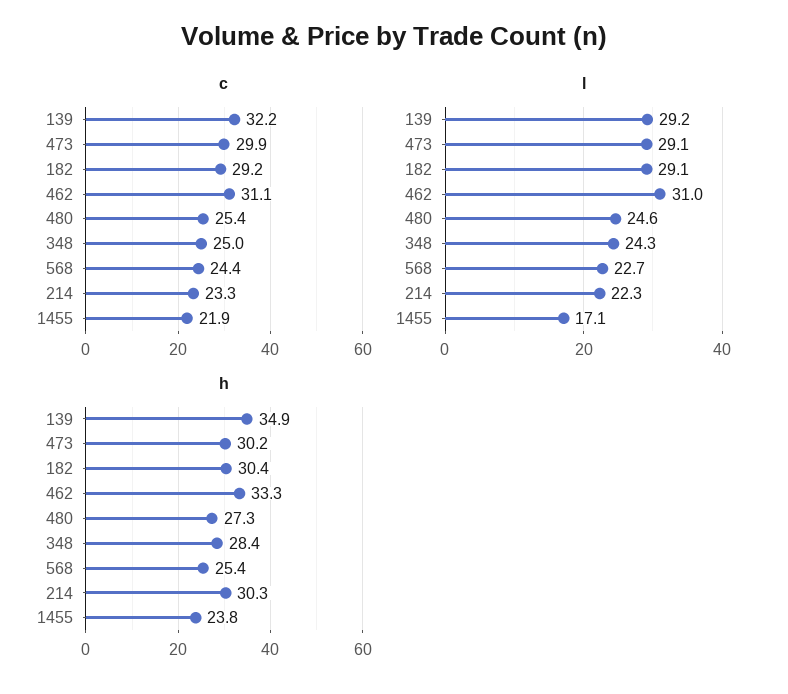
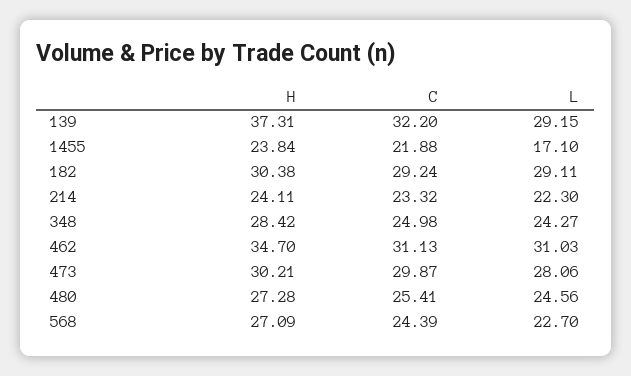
l, 473: 29.1 -> 28.06
h, 139: 34.9 -> 37.31
h, 462: 33.3 -> 34.7
h, 568: 25.4 -> 27.09
h, 214: 30.3 -> 24.11

